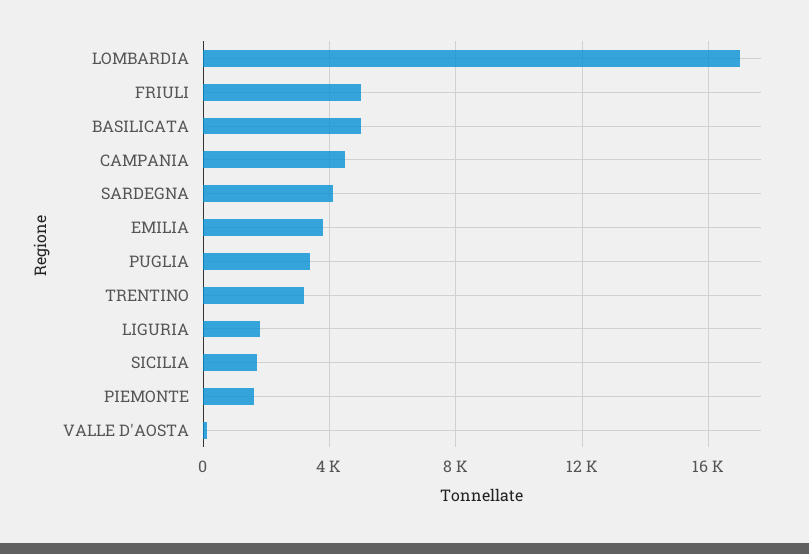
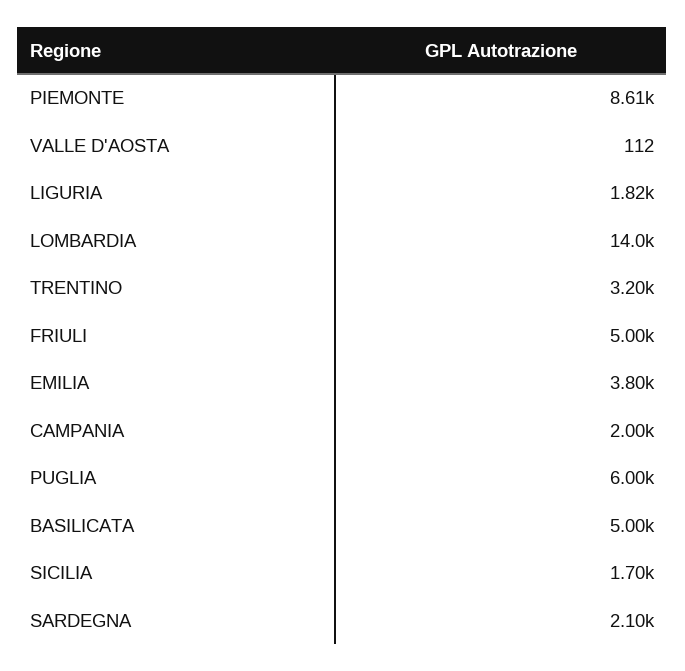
LOMBARDIA: 17000 -> 14000
CAMPANIA: 4500 -> 2000
SARDEGNA: 4000 -> 2100
PUGLIA: 3500 -> 6000
PIEMONTE: 1500 -> 8610

